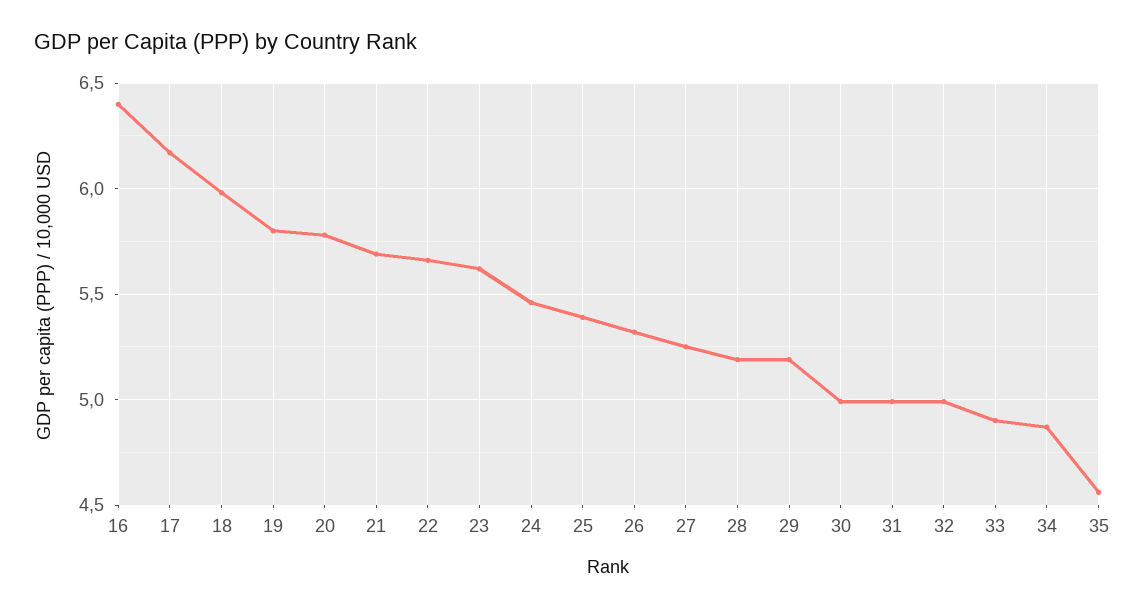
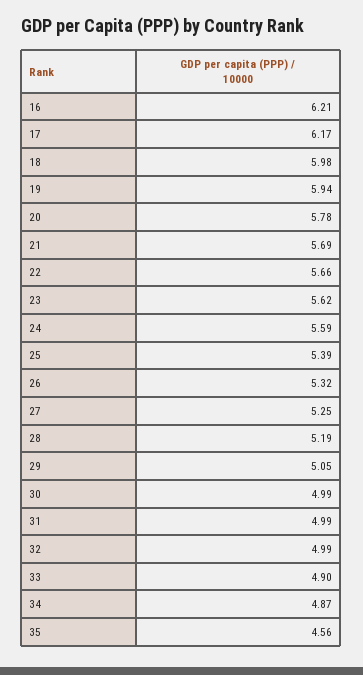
16: 6.4 -> 6.21
19: 5.8 -> 5.94
24: 5.45 -> 5.59
29: 5.2 -> 5.05

